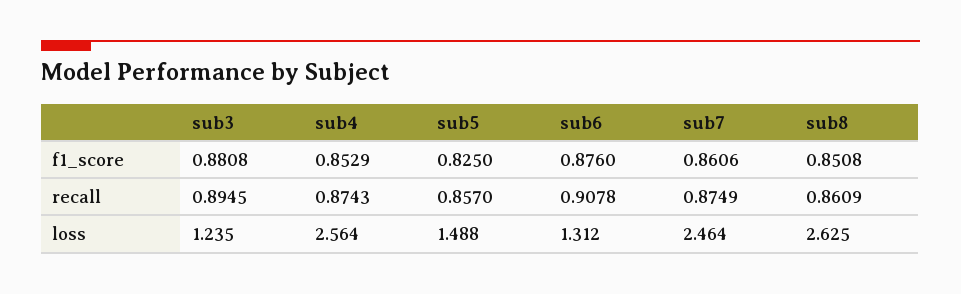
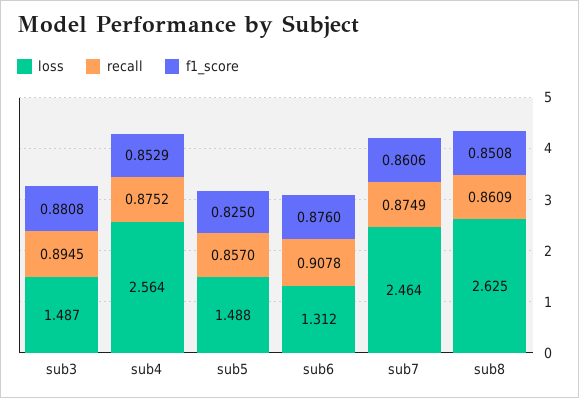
recall, sub4: 0.8743 -> 0.8752
loss, sub3: 1.235 -> 1.487

